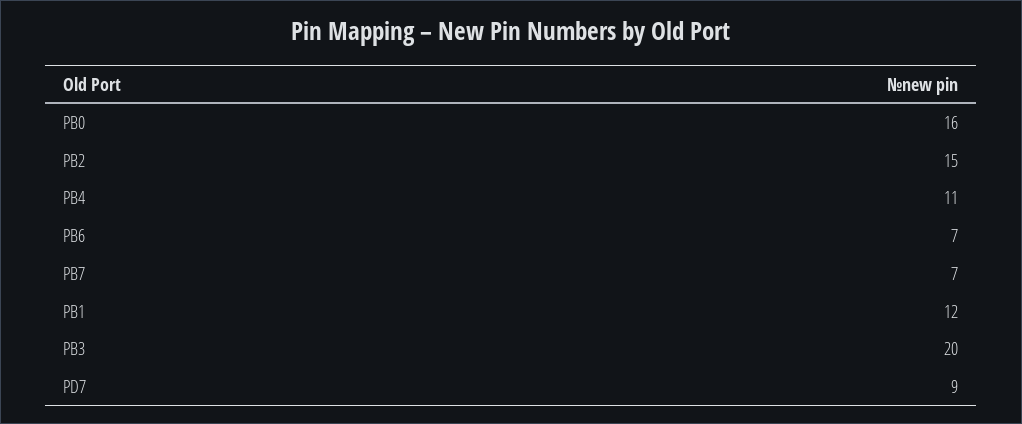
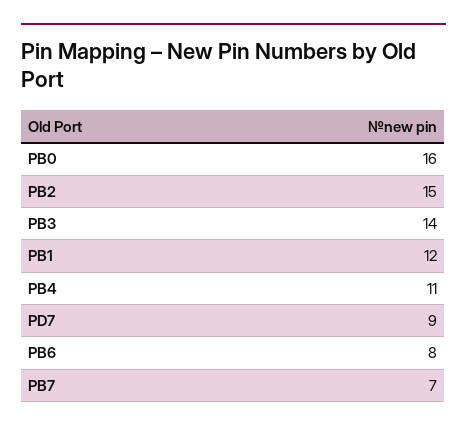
PB6: 7 -> 8
PB3: 20 -> 14

